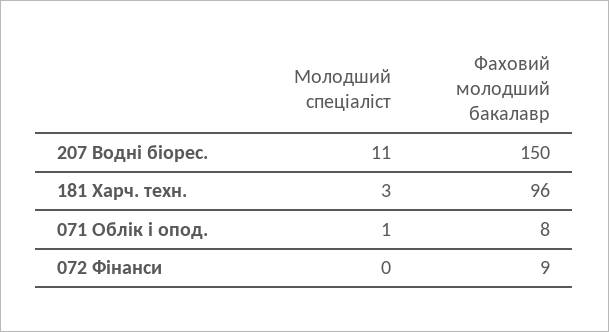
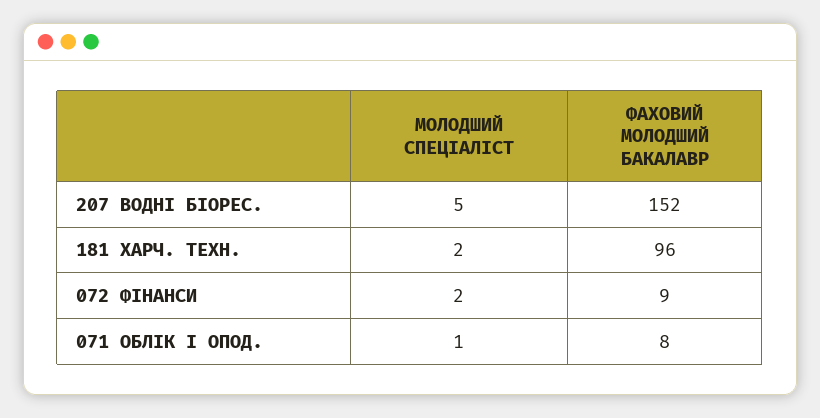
Молодший спеціаліст, 207 Водні біорес.: 11 -> 5
Фаховий молодший бакалавр, 207 Водні біорес.: 150 -> 152
Молодший спеціаліст, 181 Харч. техн.: 3 -> 2
Молодший спеціаліст, 072 Фінанси: 0 -> 2

